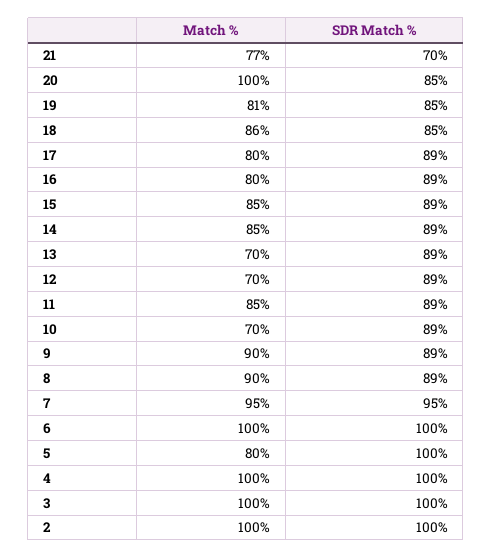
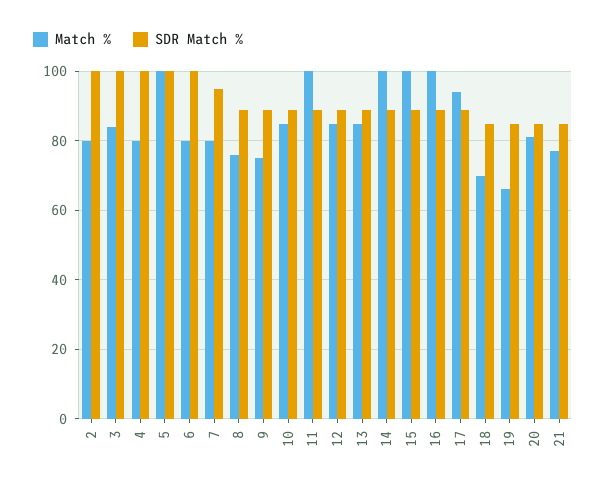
SDR Match %, 21: 70 -> 85
Match %, 20: 100 -> 80
Match %, 19: 81 -> 65
Match %, 18: 86 -> 70
Match %, 17: 80 -> 95
Match %, 16: 80 -> 100
Match %, 15: 85 -> 100
Match %, 14: 85 -> 100
Match %, 13: 70 -> 85
Match %, 12: 70 -> 85
Match %, 11: 85 -> 100
Match %, 10: 70 -> 85
Match %, 9: 90 -> 75
Match %, 8: 90 -> 75
Match %, 7: 95 -> 80
Match %, 6: 100 -> 80
Match %, 5: 80 -> 100
Match %, 4: 100 -> 80
Match %, 3: 100 -> 85
Match %, 2: 100 -> 80

